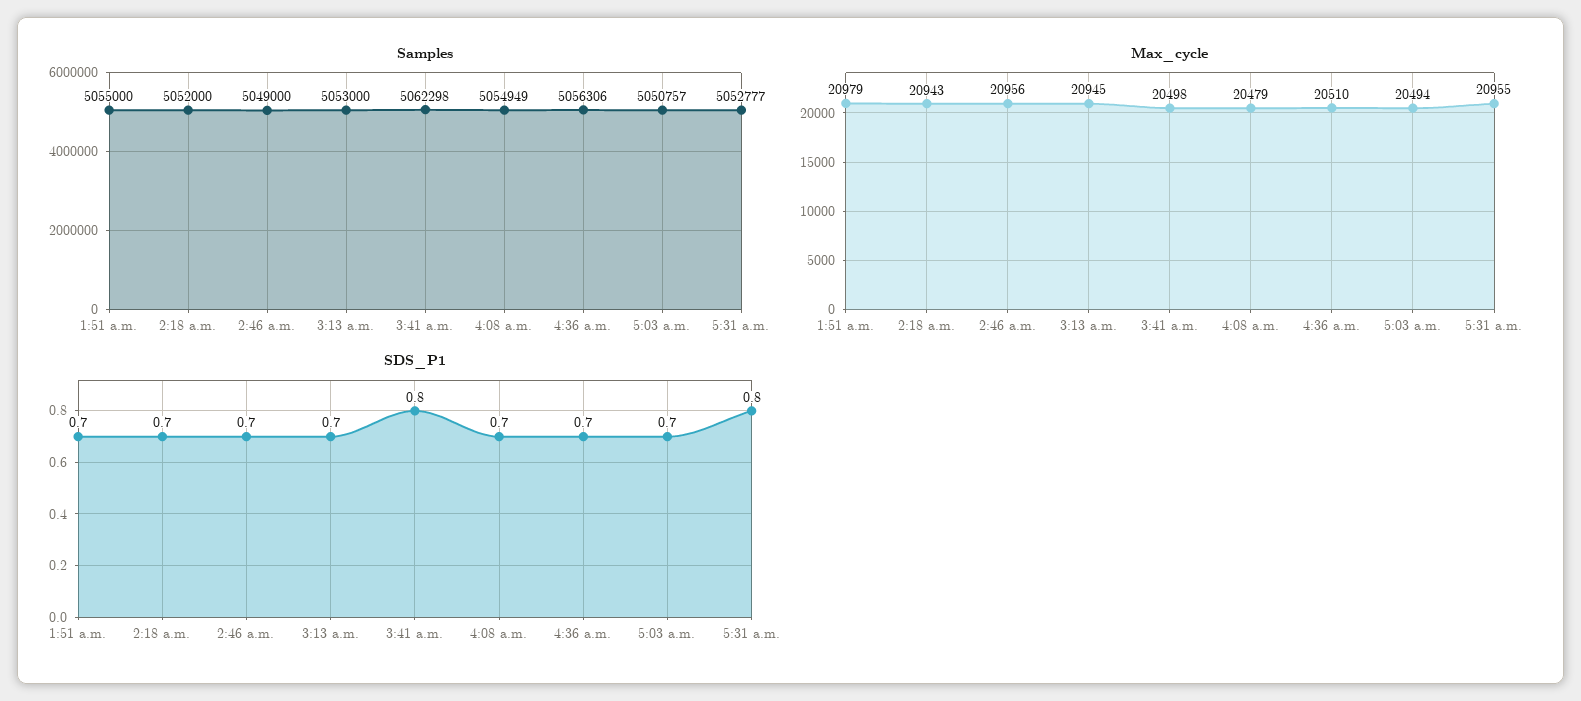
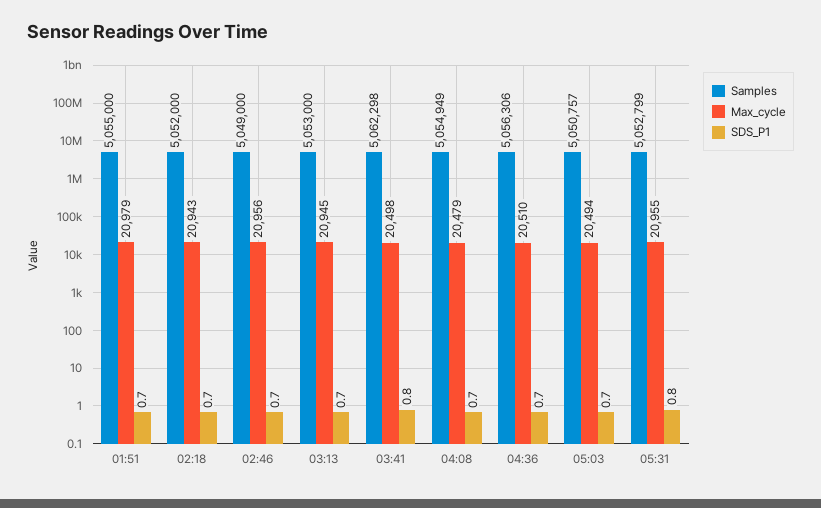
Samples, 5:31 a.m.: 5052777 -> 5052799

